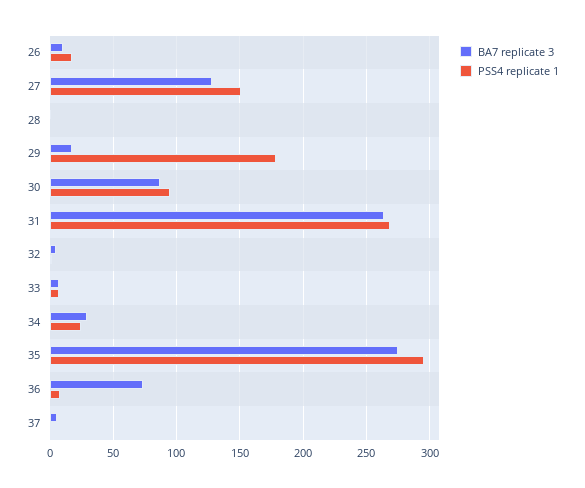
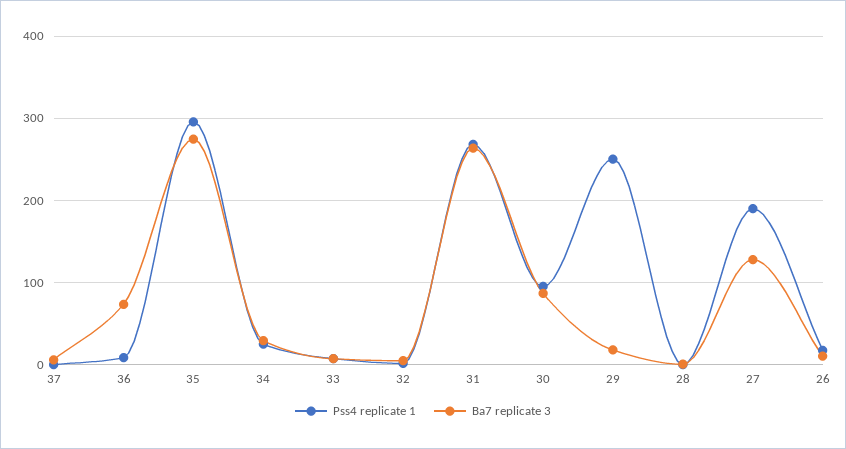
PSS4 replicate 1, 27: 150 -> 190
PSS4 replicate 1, 29: 180 -> 250

